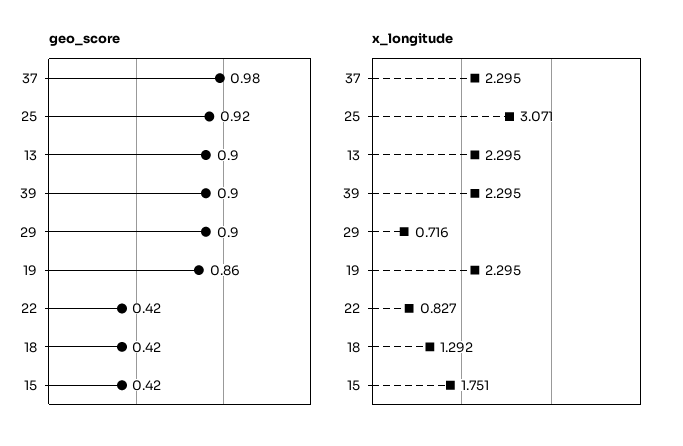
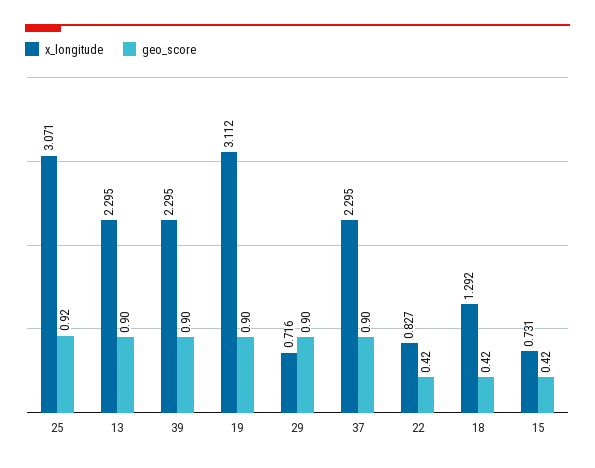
geo_score, 37: 0.98 -> 0.9
geo_score, 19: 0.86 -> 0.9
x_longitude, 19: 2.295 -> 3.112
x_longitude, 15: 1.751 -> 0.731

